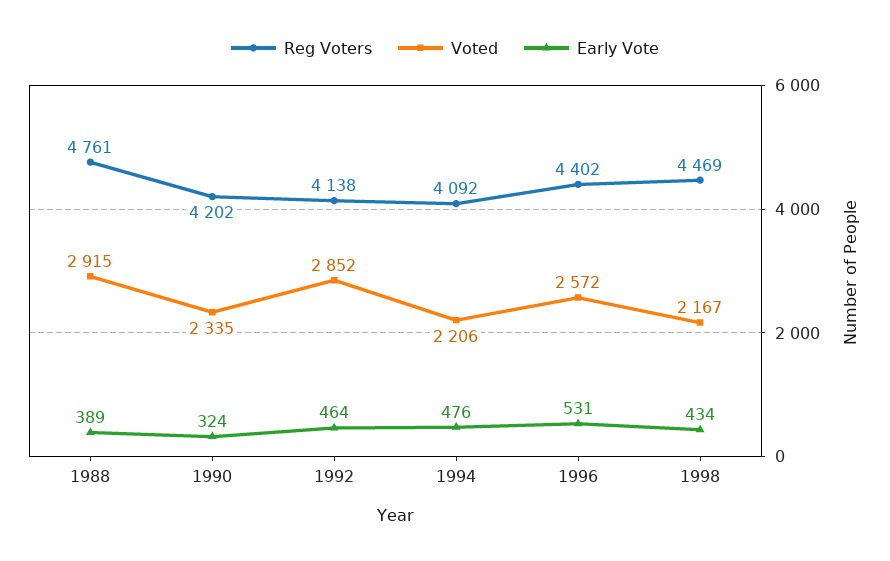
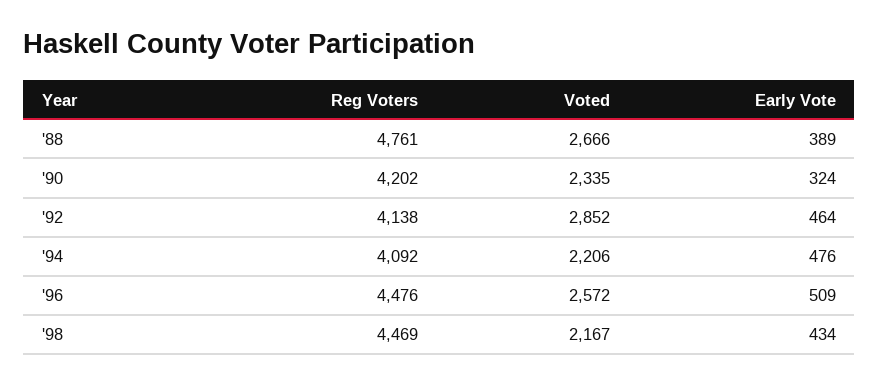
Voted, 1988: 2915 -> 2666
Reg Voters, 1996: 4402 -> 4476
Early Vote, 1996: 531 -> 509

